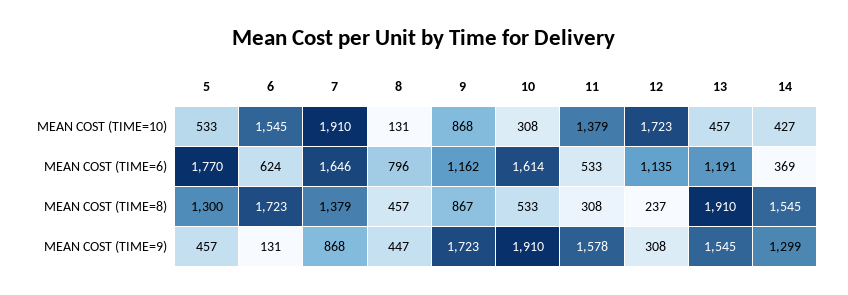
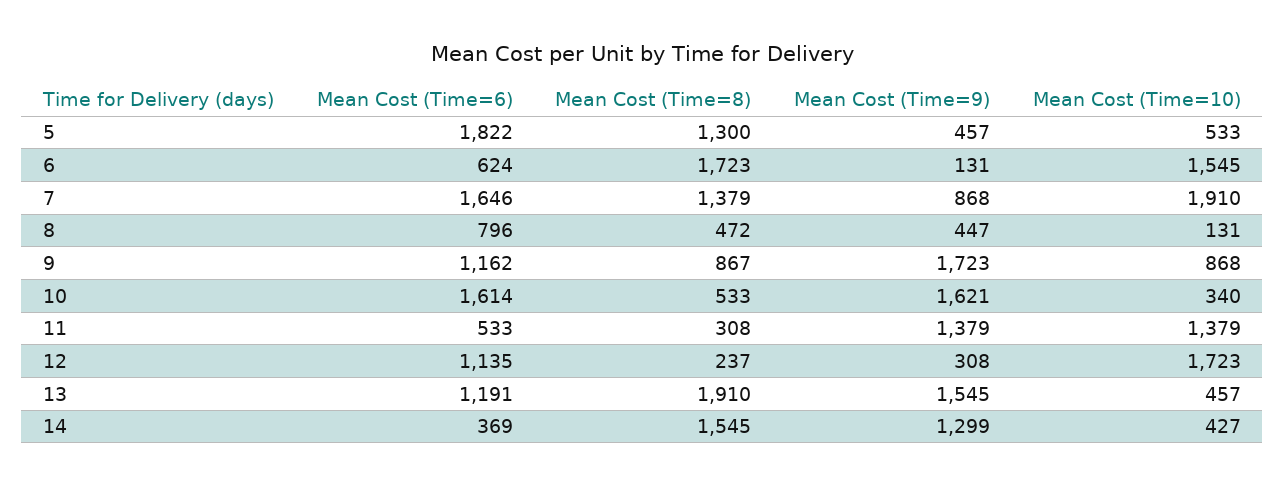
10, MEAN COST (TIME=10): 308 -> 340
5, MEAN COST (TIME=6): 1770 -> 1822
8, MEAN COST (TIME=8): 457 -> 472
10, MEAN COST (TIME=9): 1910 -> 1621
11, MEAN COST (TIME=9): 1578 -> 1379

